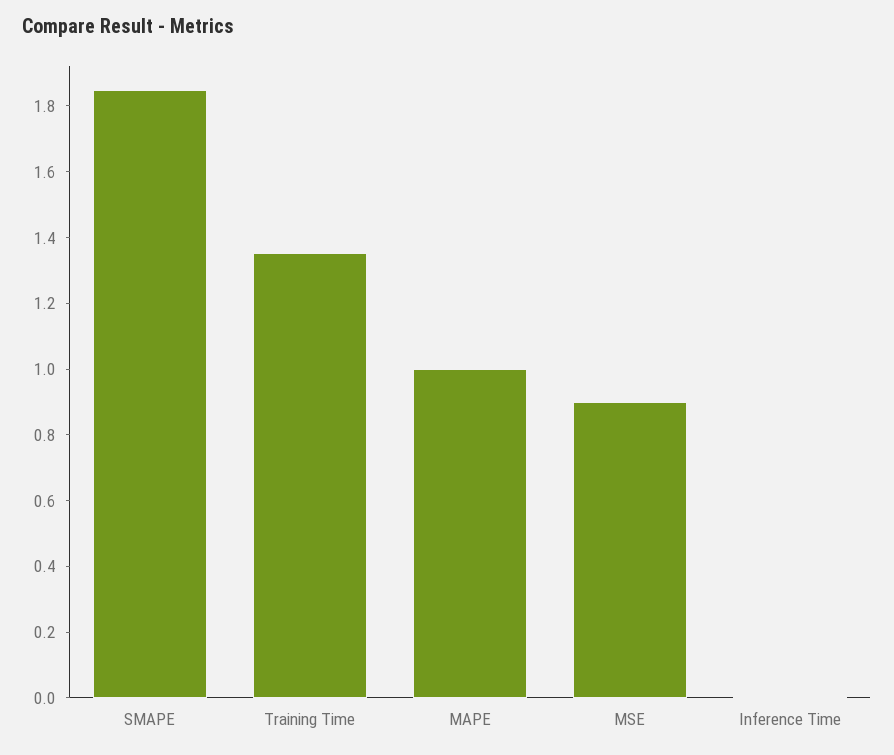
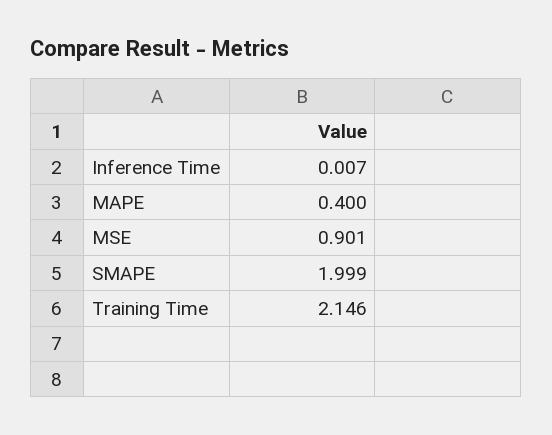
SMAPE: 1.85 -> 1.999
Training Time: 1.35 -> 2.146
MAPE: 1 -> 0.4

